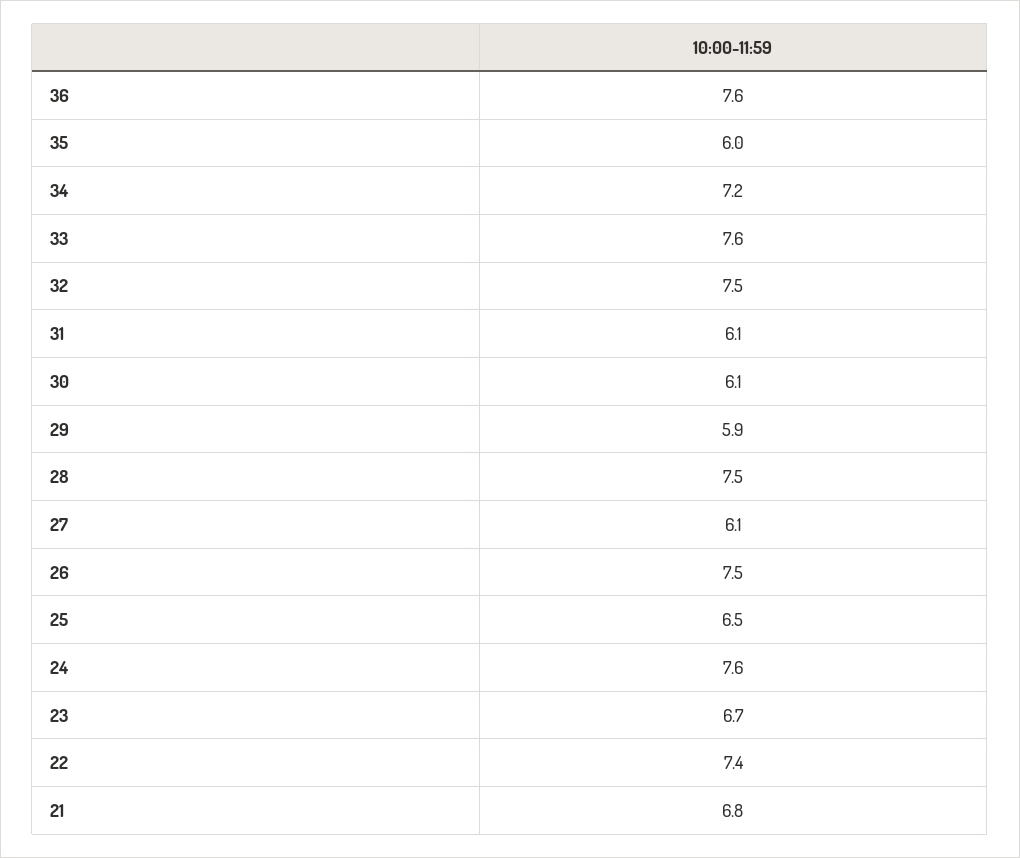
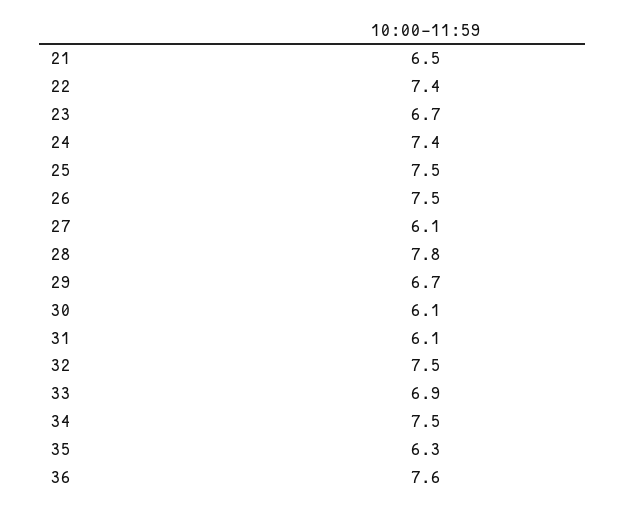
35: 6 -> 6.3
34: 7.2 -> 7.5
33: 7.6 -> 6.9
29: 5.9 -> 6.7
28: 7.5 -> 7.8
25: 6.5 -> 7.5
24: 7.6 -> 7.4
21: 6.8 -> 6.5

